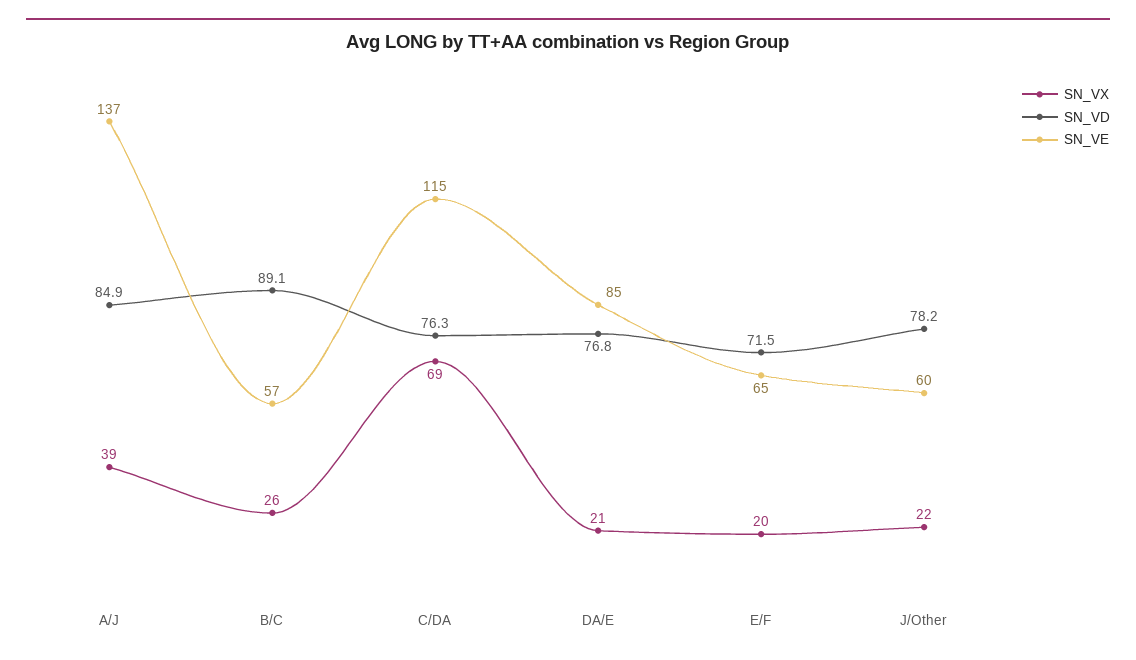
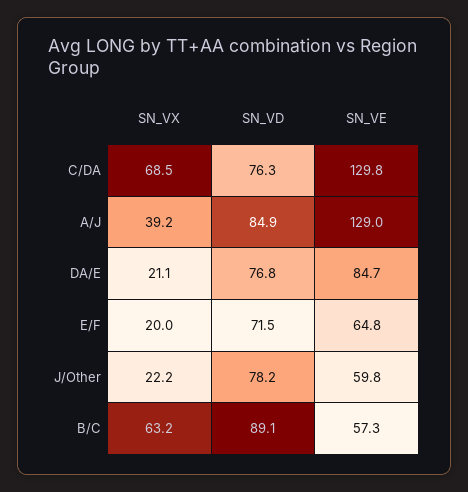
SN_VE, A/J: 137 -> 129
SN_VX, B/C: 26 -> 63.2
SN_VE, C/DA: 115 -> 129.8

